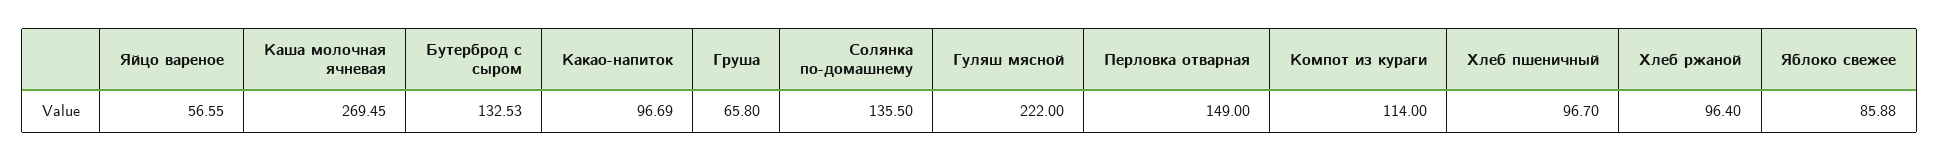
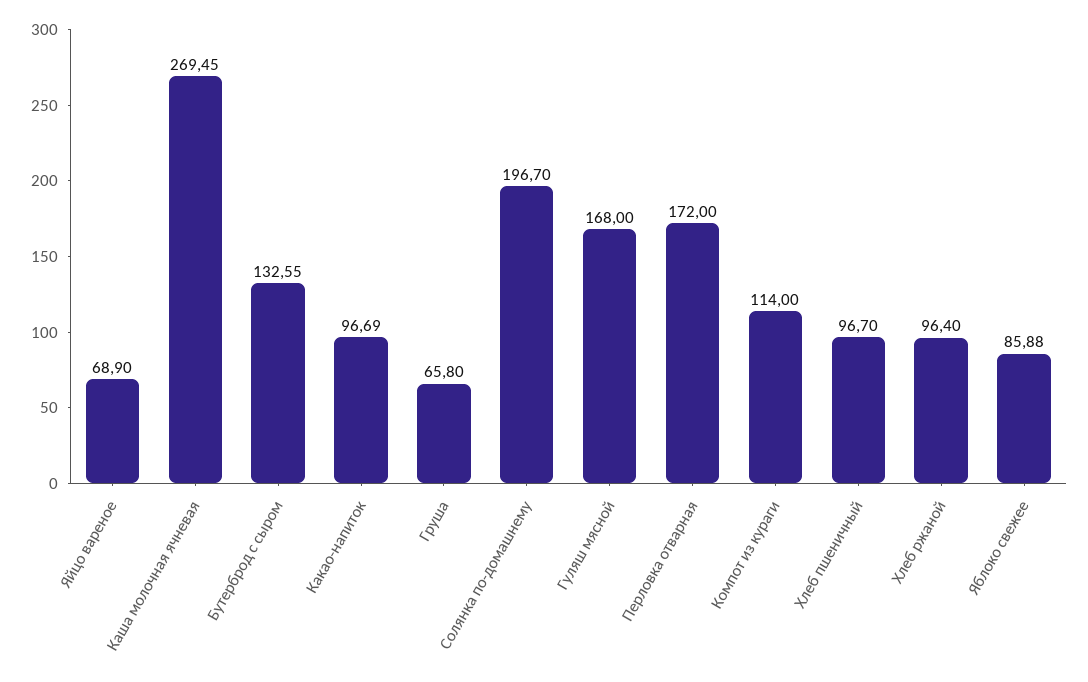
Яйцо вареное: 56.55 -> 68.9
Бутерброд с сыром: 132.53 -> 132.55
Солянка по-домашнему: 135.5 -> 196.7
Гуляш мясной: 222 -> 168
Перловка отварная: 149 -> 172

